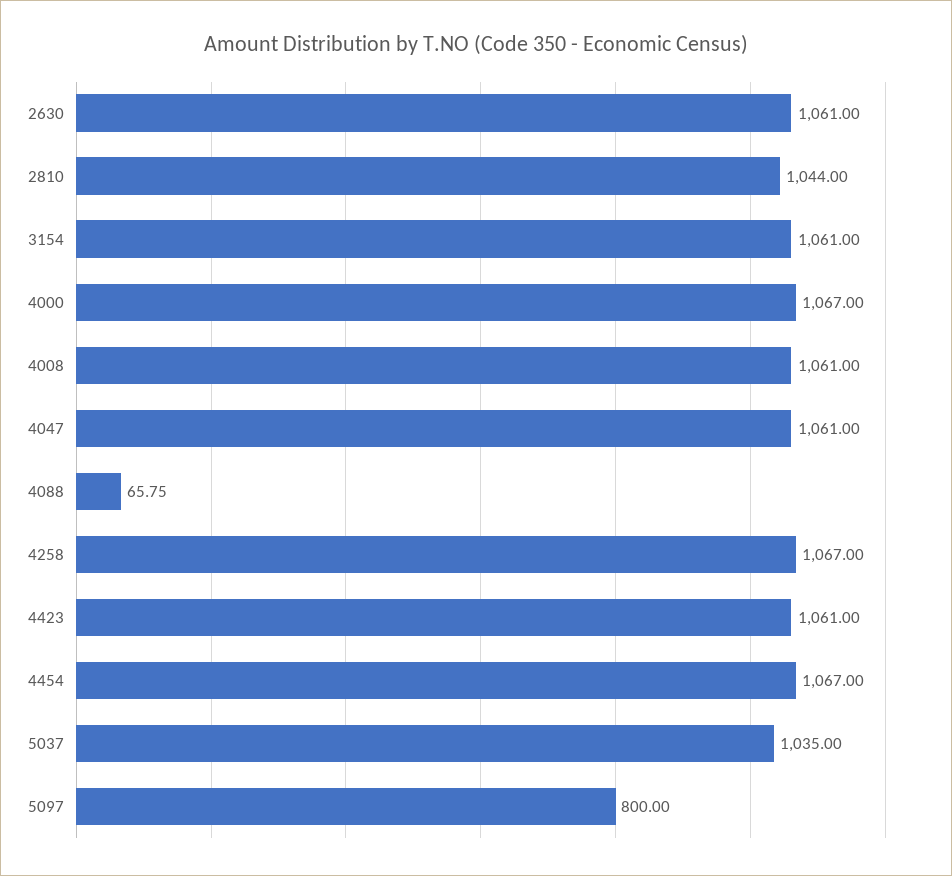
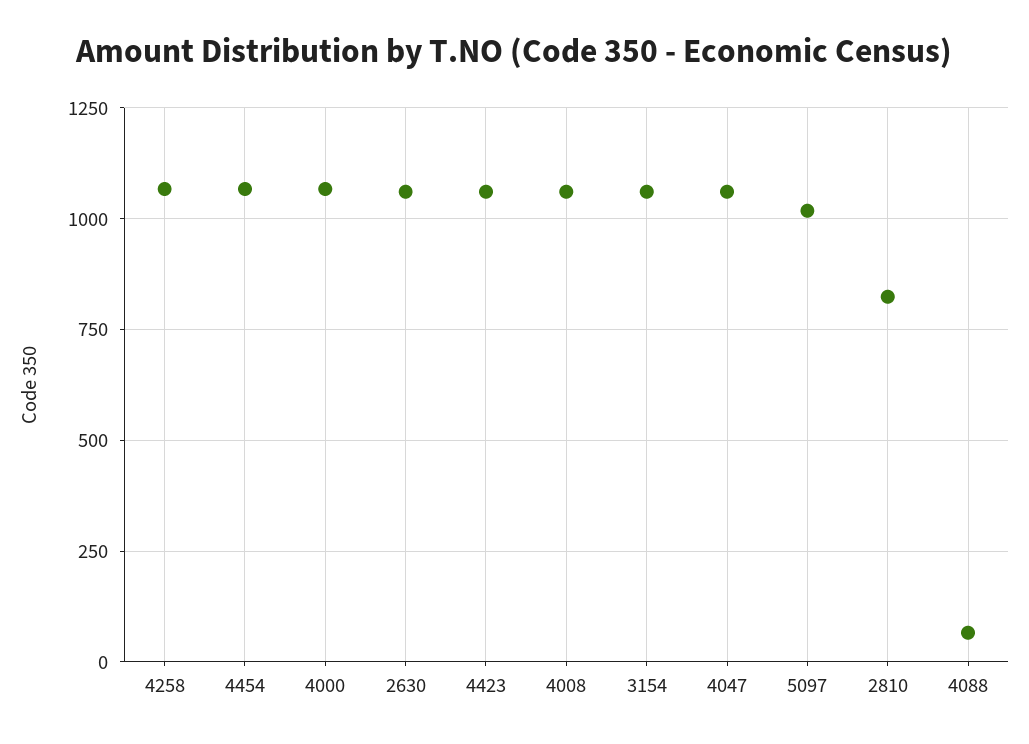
2810: 1044 -> 825
5037: 1035 -> none
5097: 800 -> 1025

